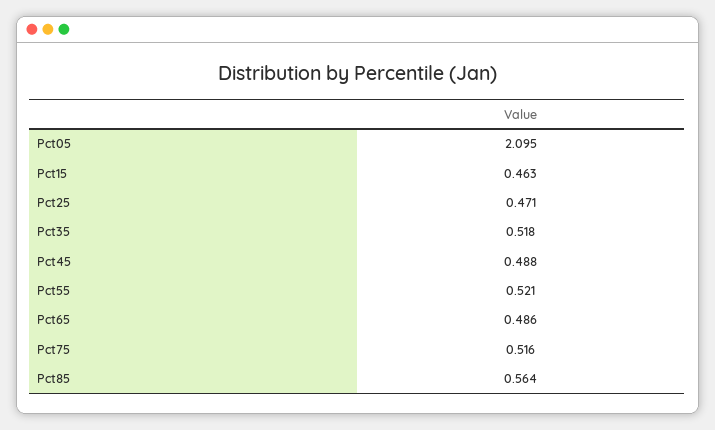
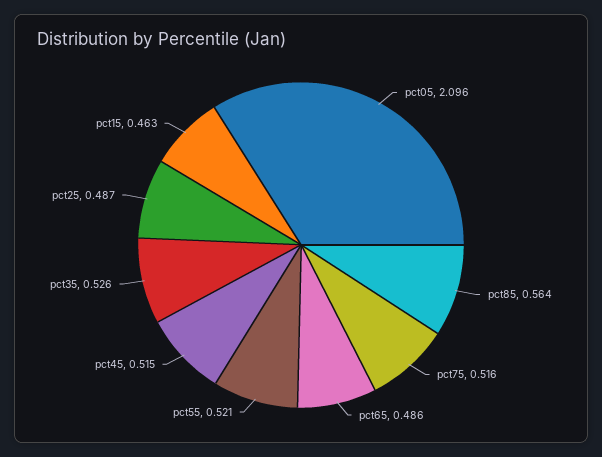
Pct05: 2.095 -> 2.096
Pct25: 0.471 -> 0.487
Pct35: 0.518 -> 0.526
Pct45: 0.488 -> 0.515

